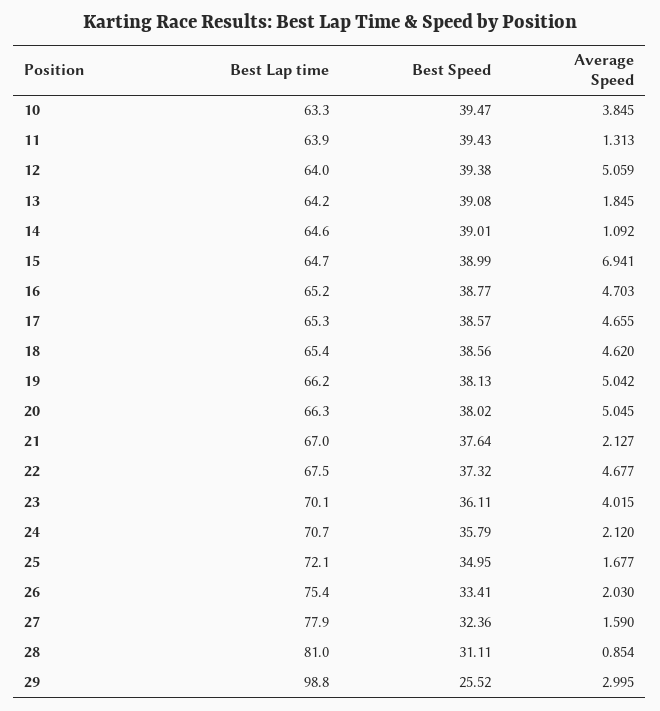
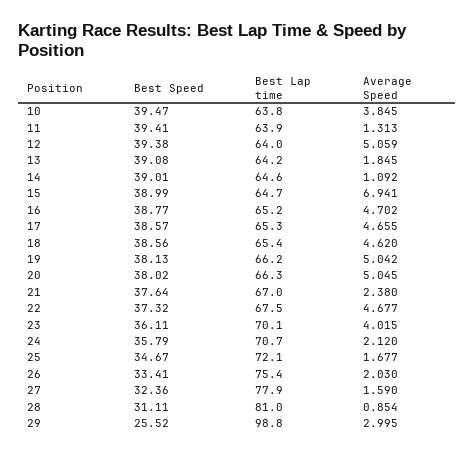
Best Lap time, 10: 63.3 -> 63.8
Best Speed, 11: 39.43 -> 39.41
Average Speed, 16: 4.703 -> 4.702
Average Speed, 21: 2.127 -> 2.38
Best Speed, 25: 34.95 -> 34.67

